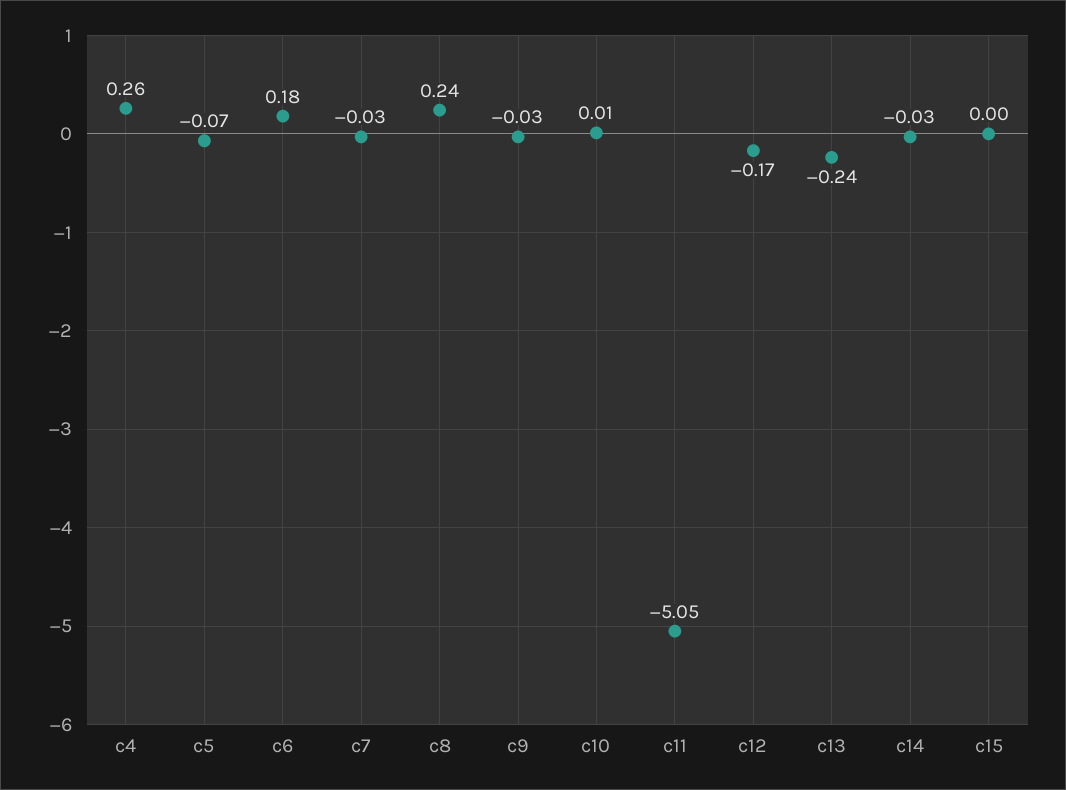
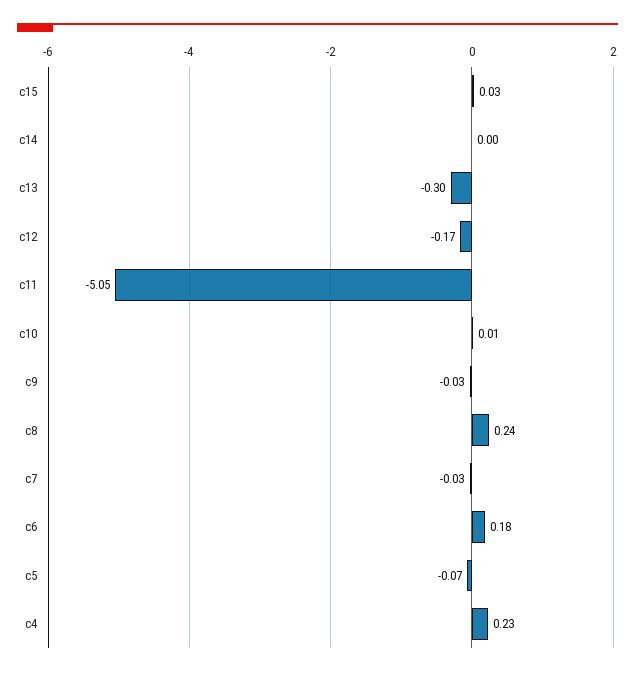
c4: 0.26 -> 0.23
c13: -0.24 -> -0.3
c14: -0.03 -> 0
c15: 0 -> 0.03

